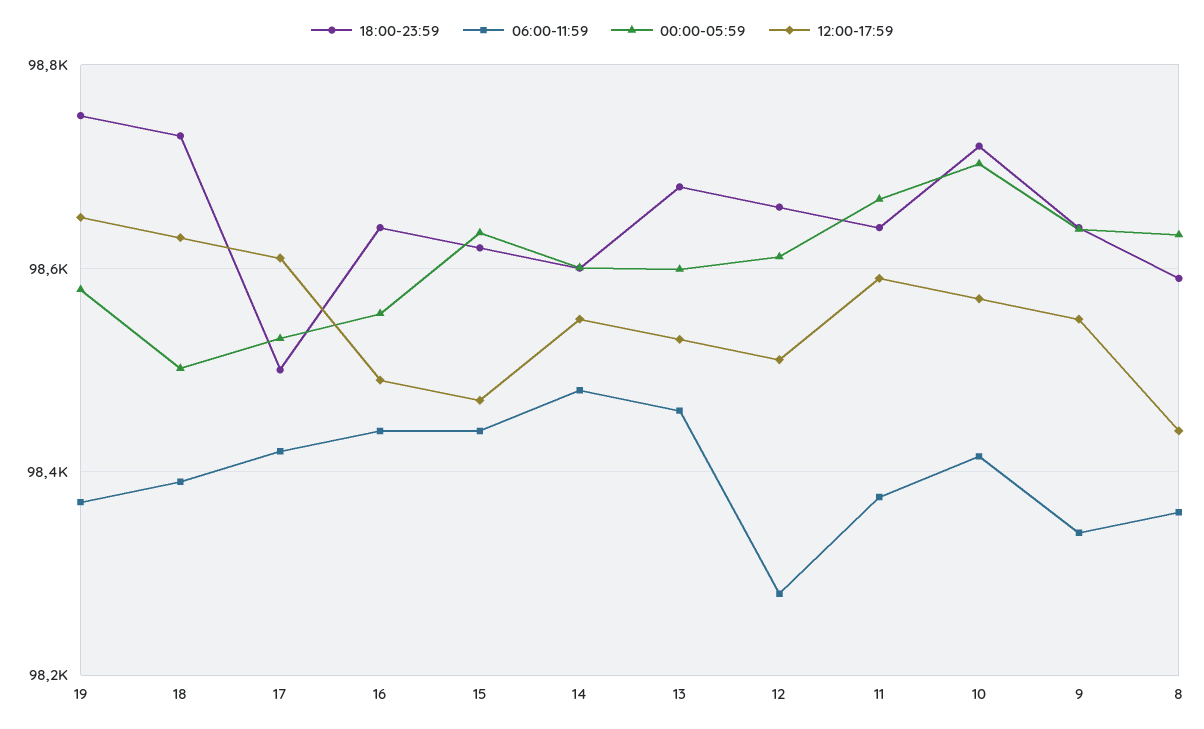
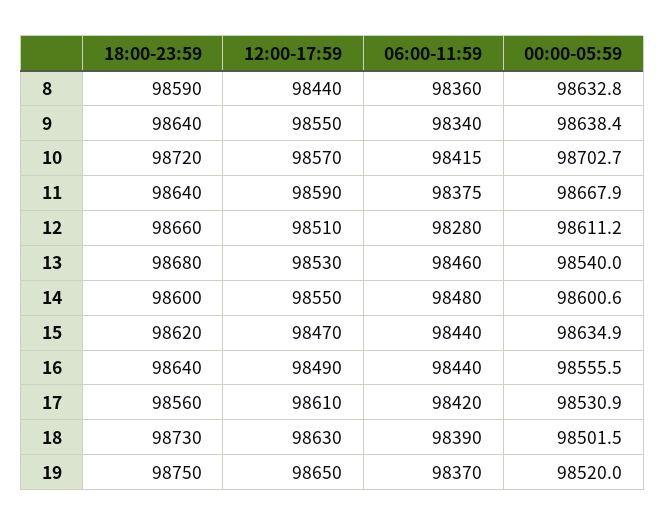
00:00-05:59, 19: 98580 -> 98520
18:00-23:59, 17: 98500 -> 98560
00:00-05:59, 13: 98600 -> 98540

